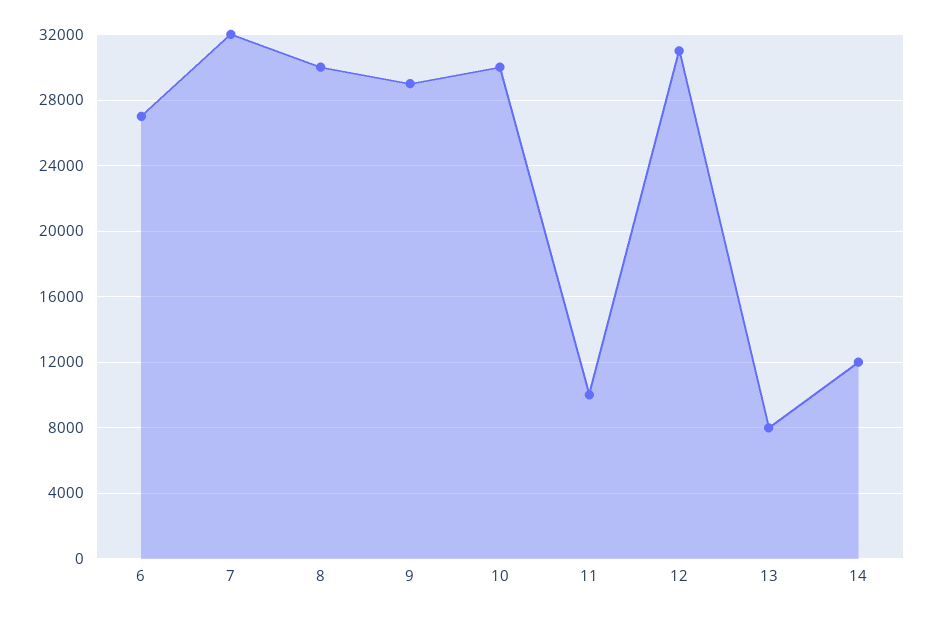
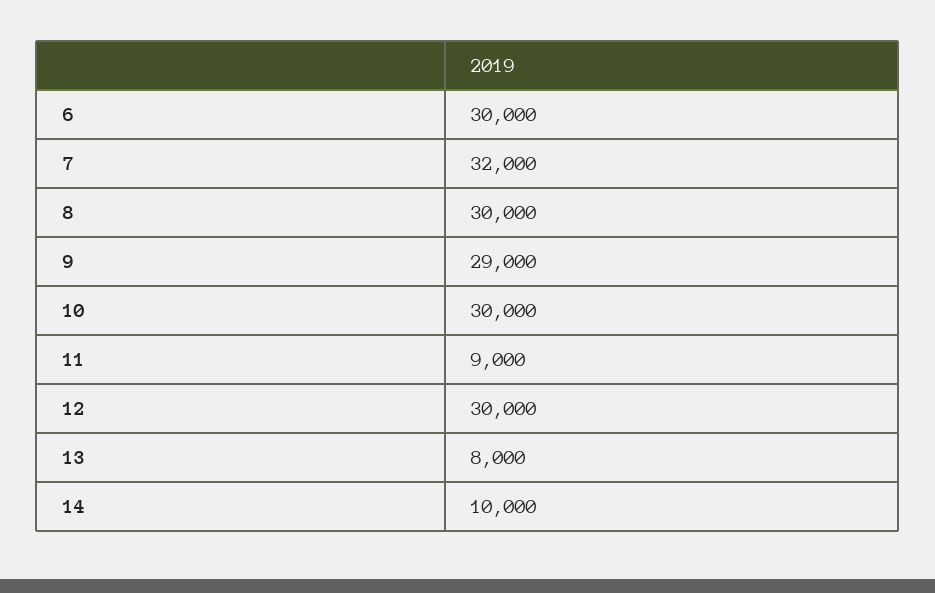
6: 27000 -> 30000
11: 10000 -> 9000
12: 31000 -> 30000
14: 12000 -> 10000

